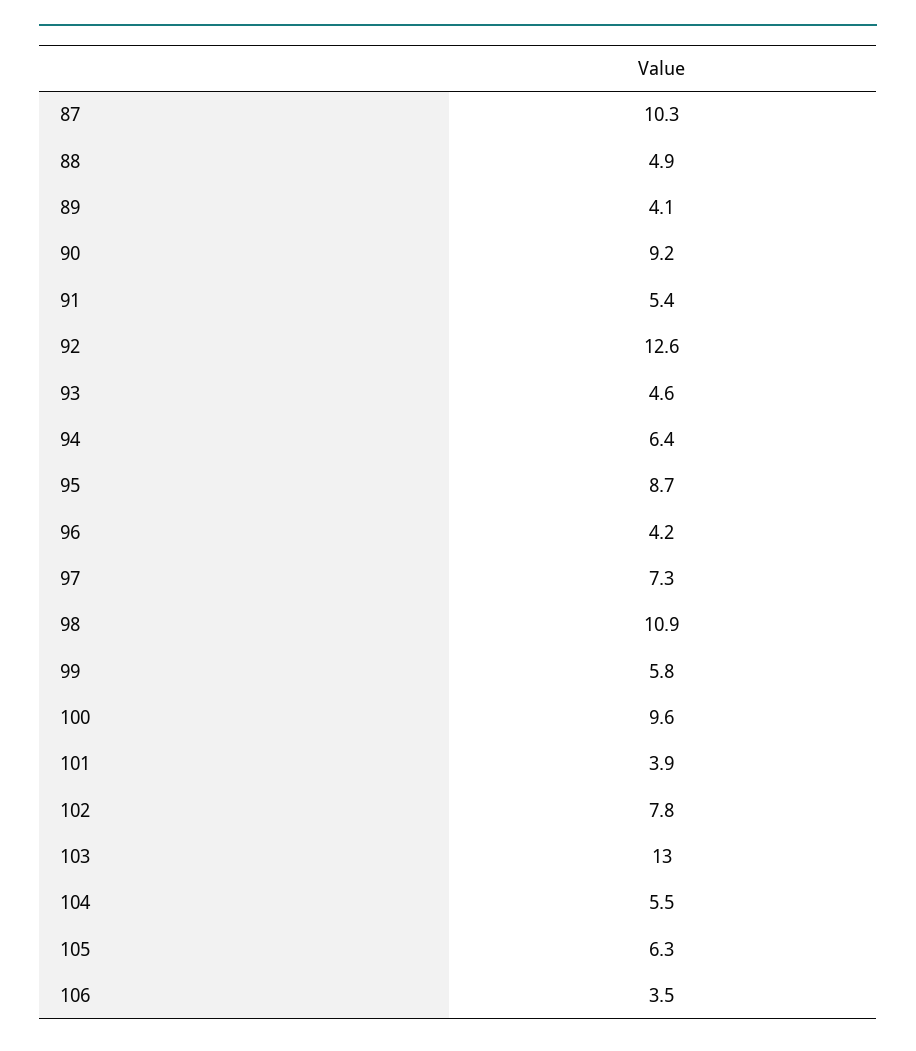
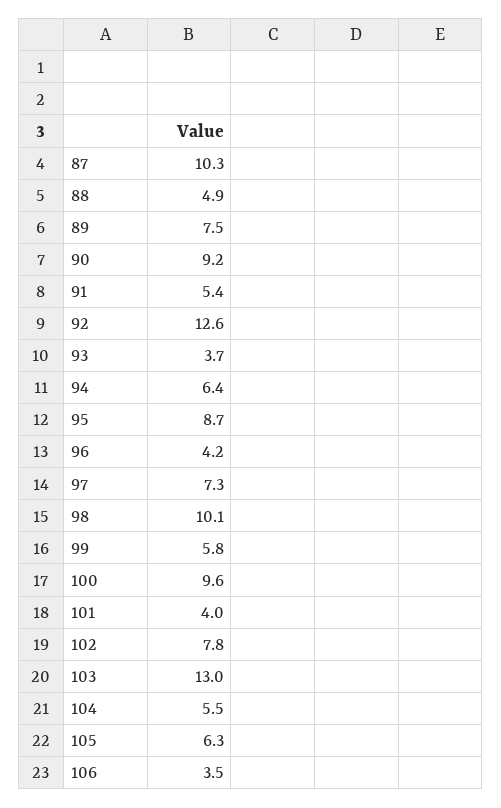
89: 4.1 -> 7.5
93: 4.6 -> 3.7
98: 10.9 -> 10.1
101: 3.9 -> 4

